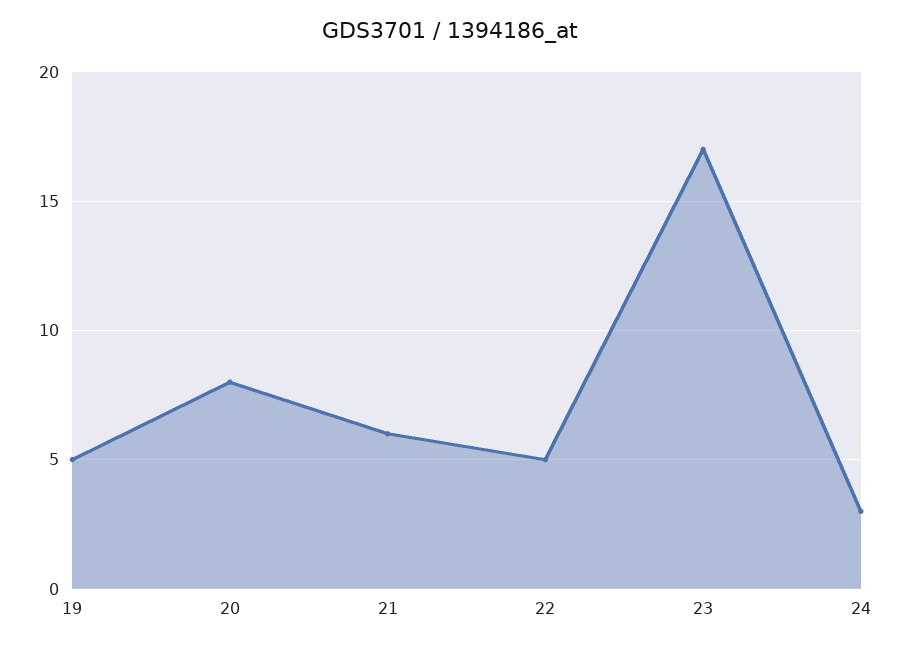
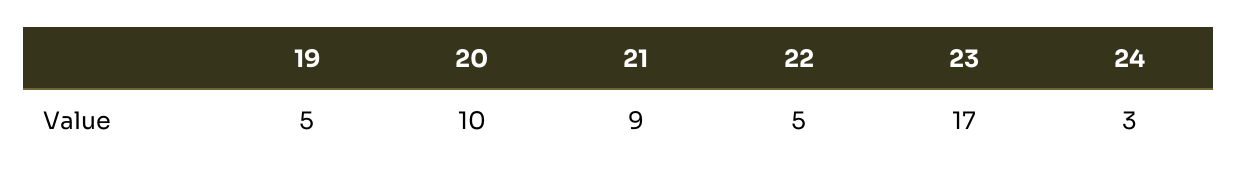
20: 8 -> 10
21: 6 -> 9

